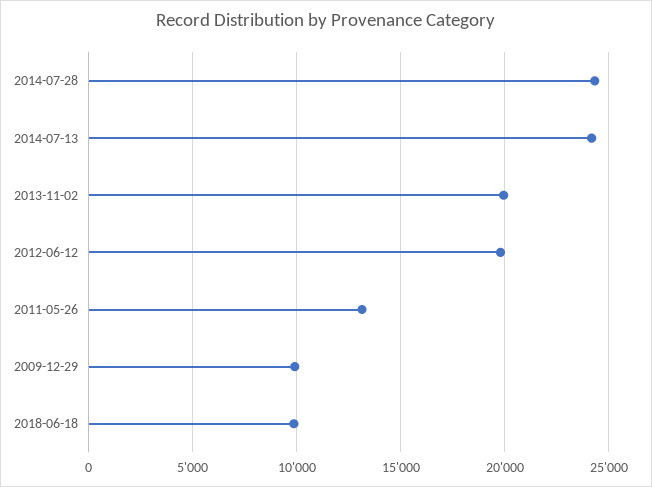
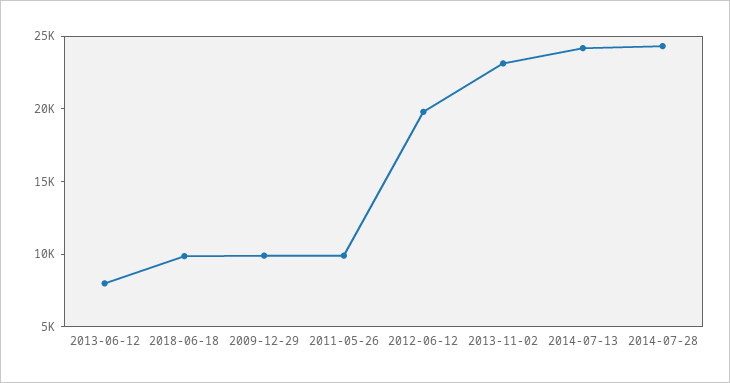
2013-11-02: 20000 -> 23000
2011-05-26: 13000 -> 10000
2013-06-12: none -> 8000

